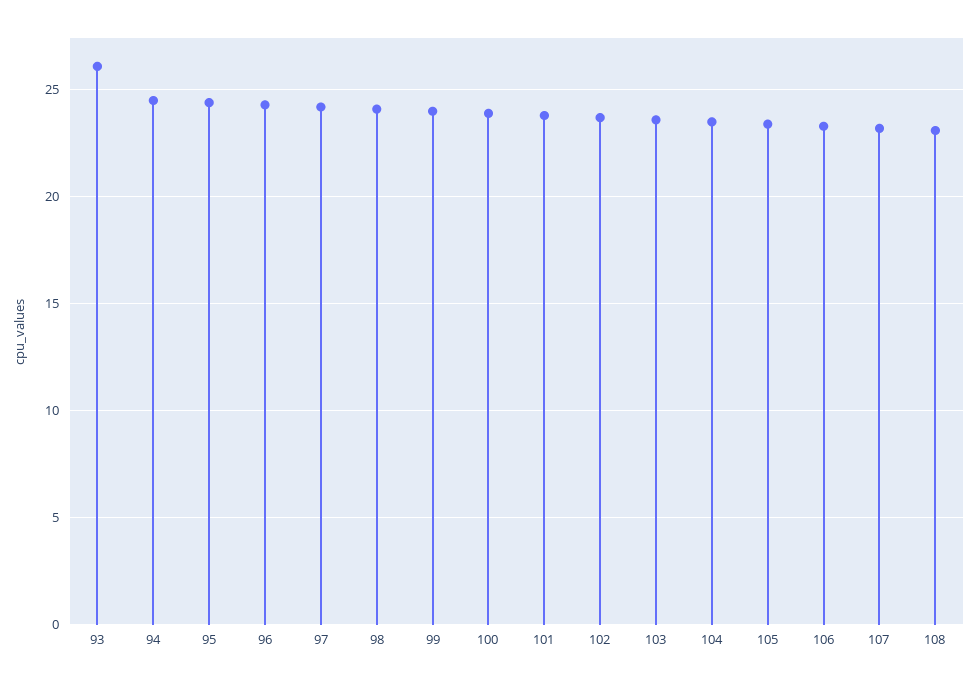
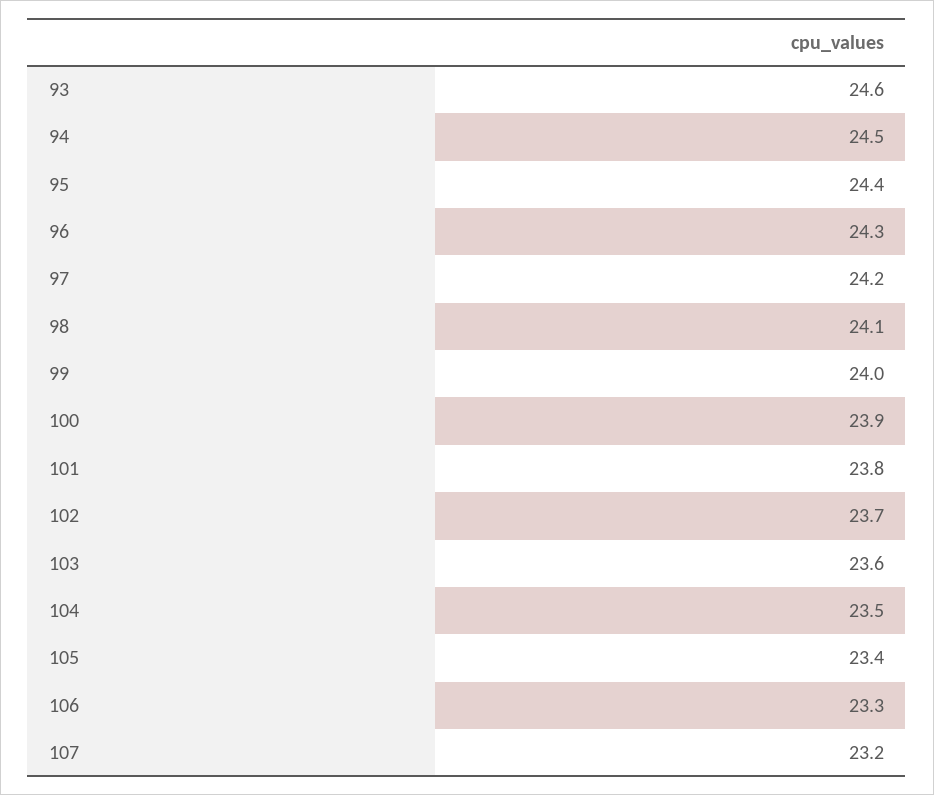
93: 26 -> 24.6
108: 23 -> none

